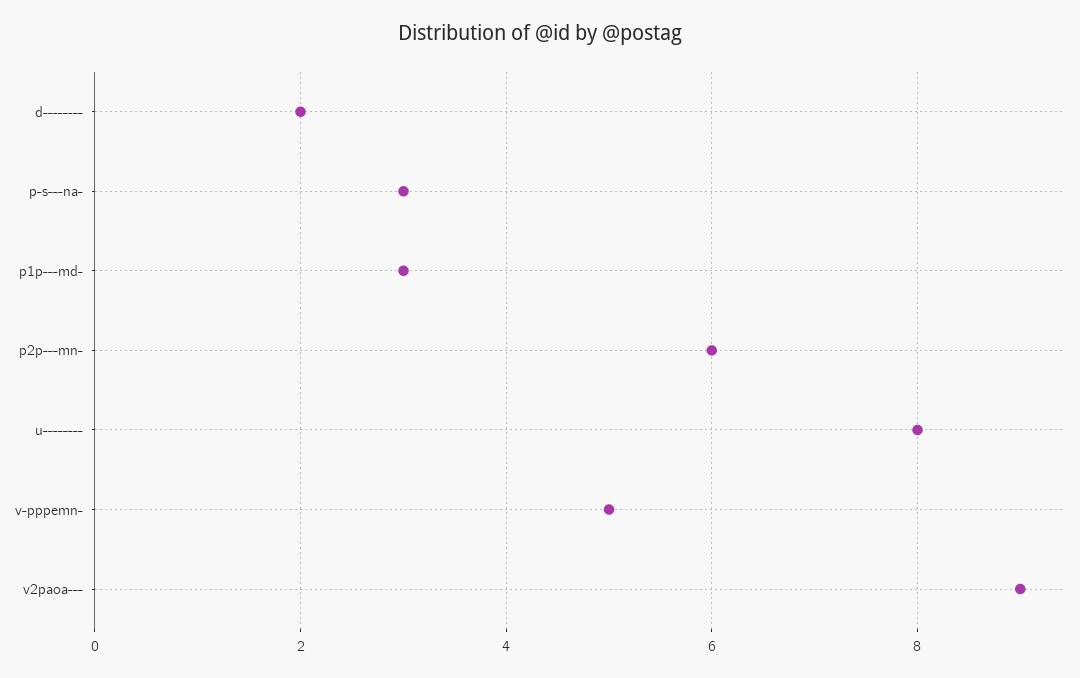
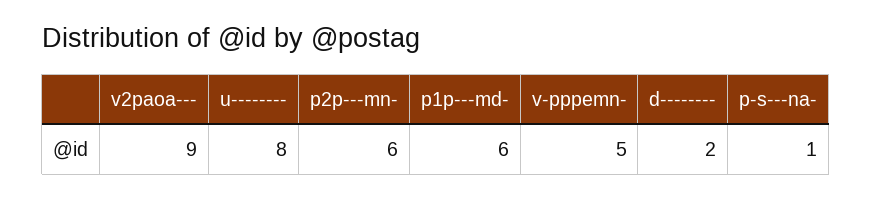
p-s---na-: 3 -> 1
p1p---md-: 3 -> 6

